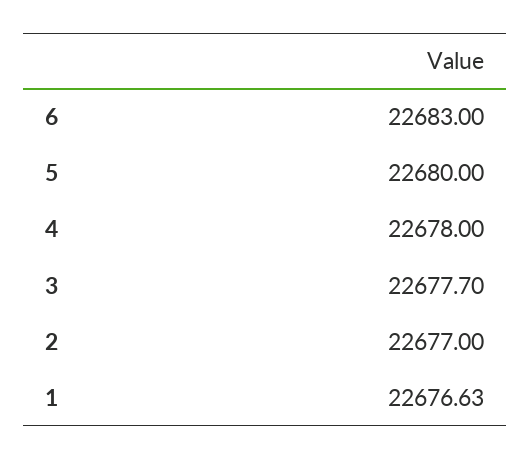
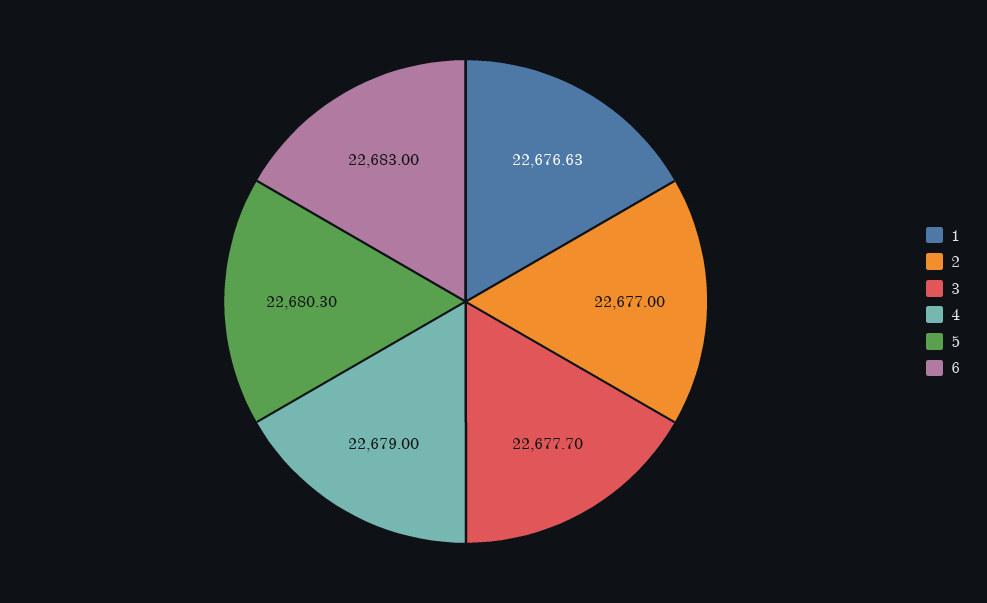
5: 22680 -> 22680.3
4: 22678 -> 22679

